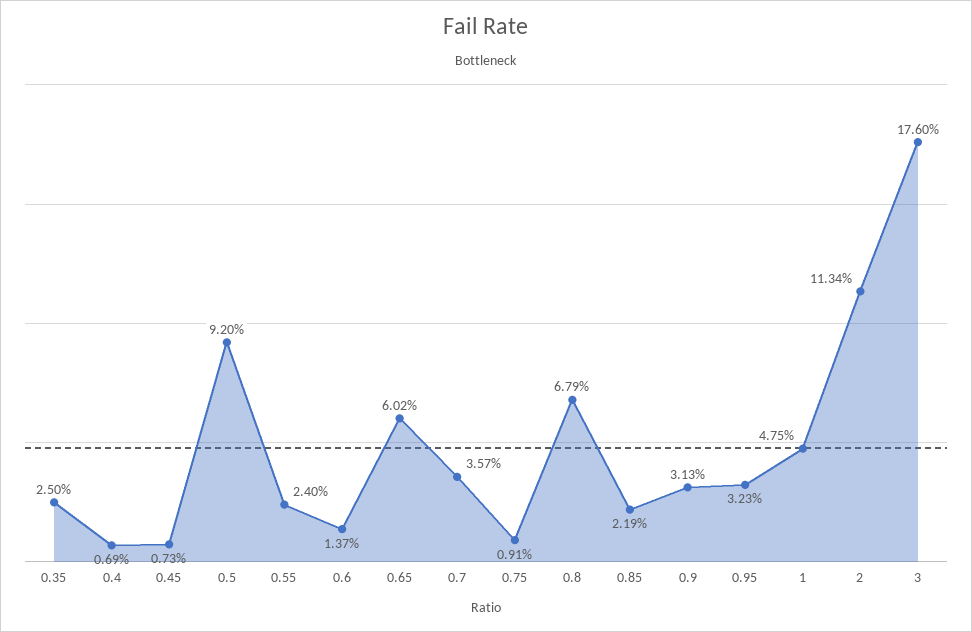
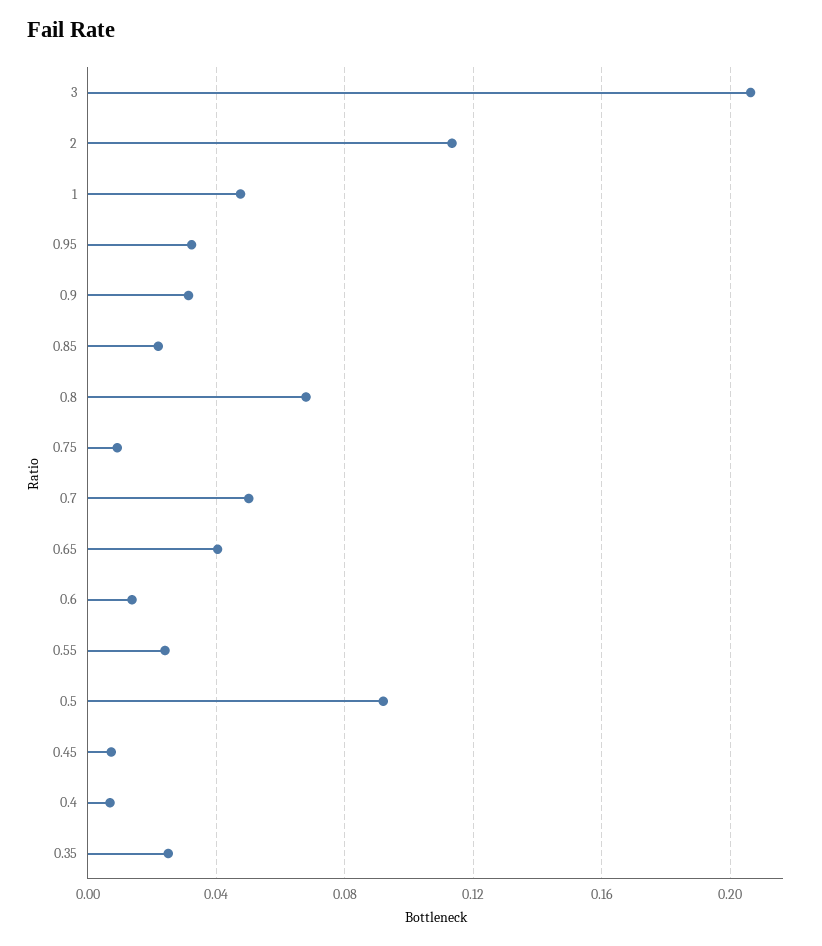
0.65: 0.0602 -> 0.04
0.7: 0.0357 -> 0.05
3: 0.176 -> 0.205

